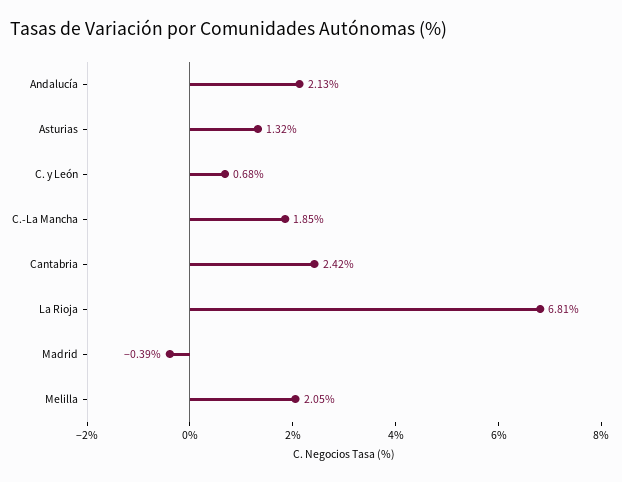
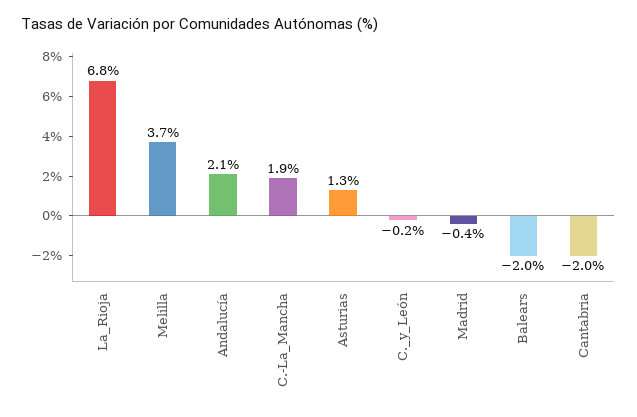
C. y León: 0.68 -> -0.2
Cantabria: 2.42 -> -2
Melilla: 2.05 -> 3.7
Balears: none -> -2

